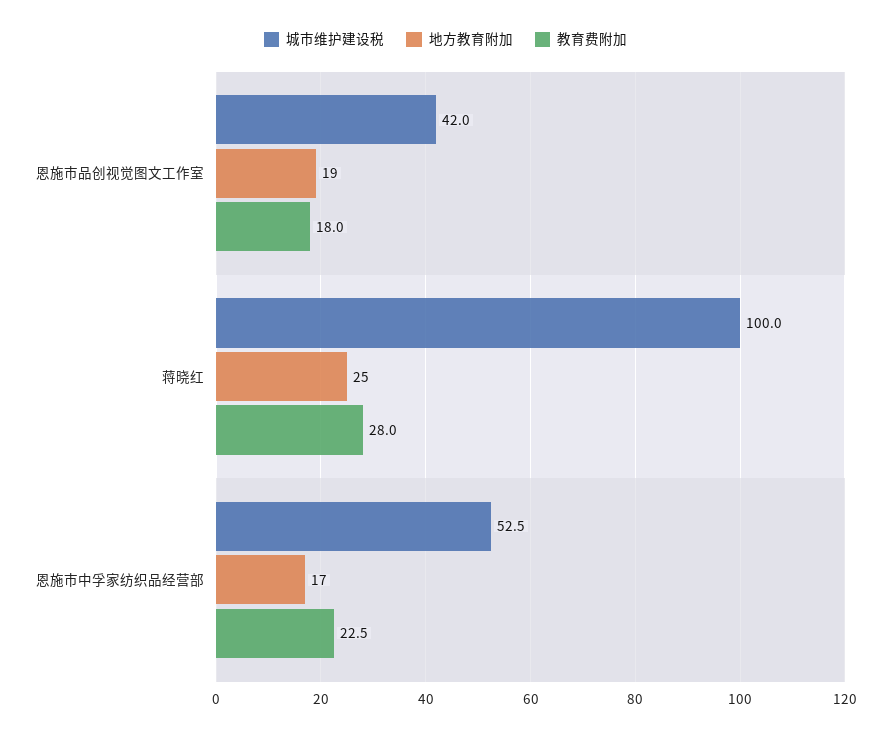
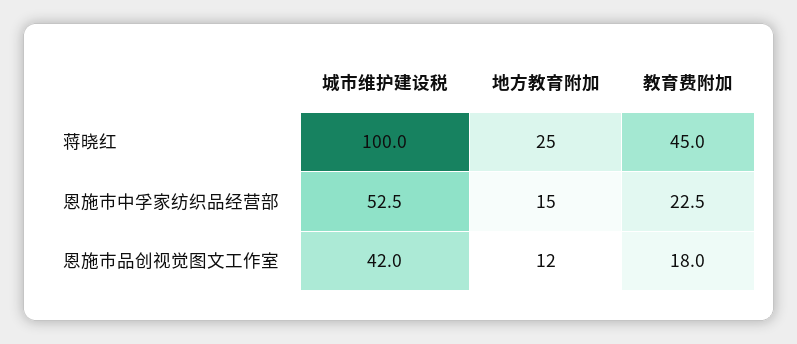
地方教育附加, 恩施市品创视觉图文工作室: 19 -> 12
教育费附加, 蒋晓红: 28 -> 45
地方教育附加, 恩施市中孚家纺织品经营部: 17 -> 15

